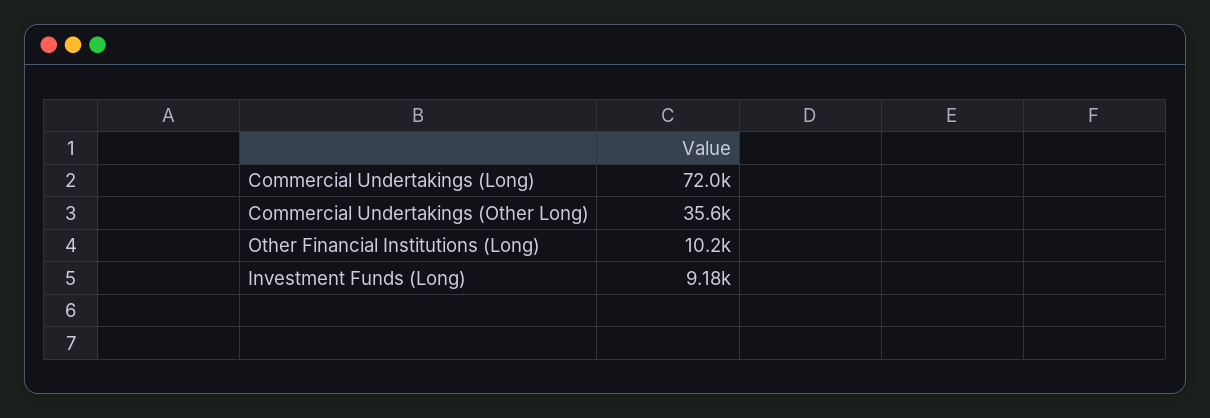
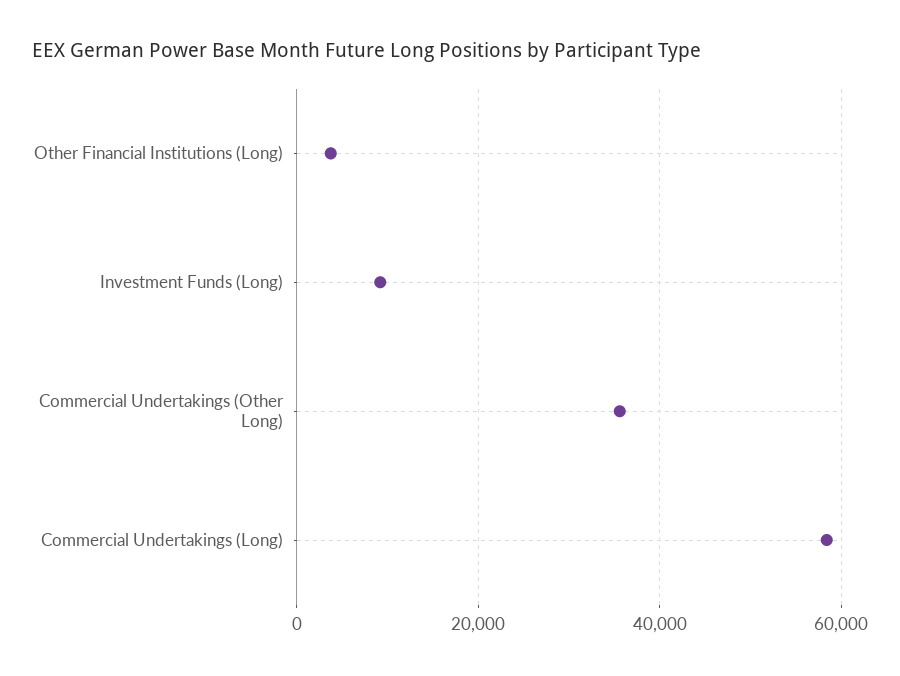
Commercial Undertakings (Long): 72000 -> 58000
Other Financial Institutions (Long): 10200 -> 4000

